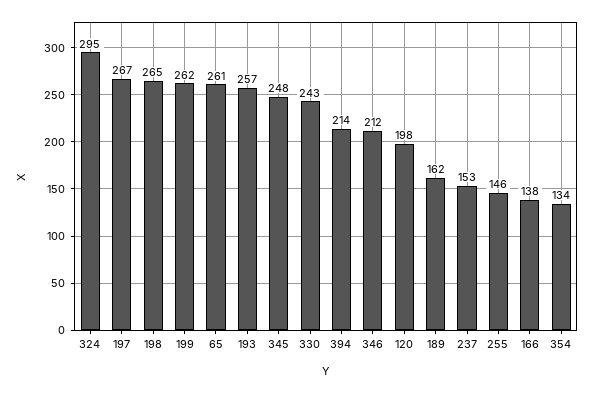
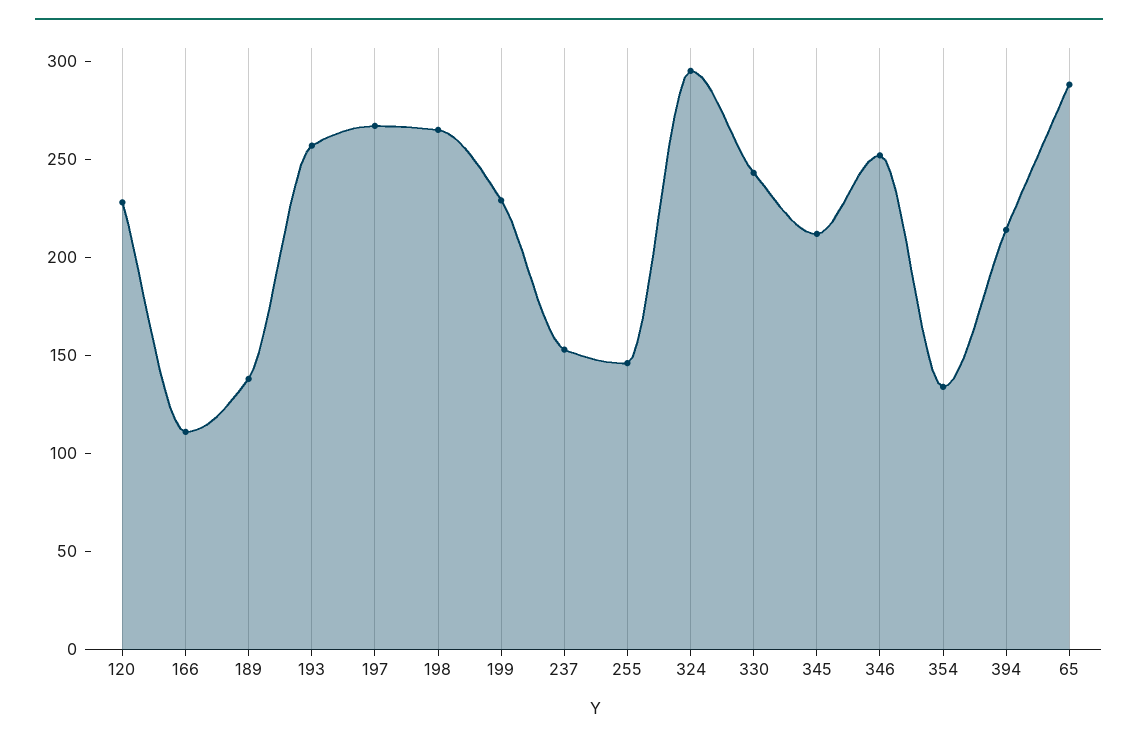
199: 262 -> 230
65: 261 -> 290
345: 248 -> 210
346: 212 -> 250
120: 198 -> 230
189: 162 -> 140
166: 138 -> 110

